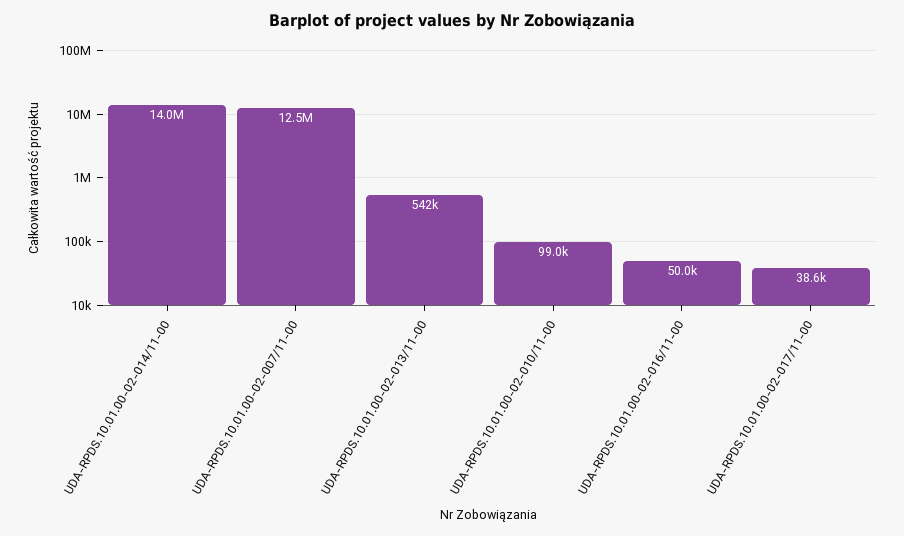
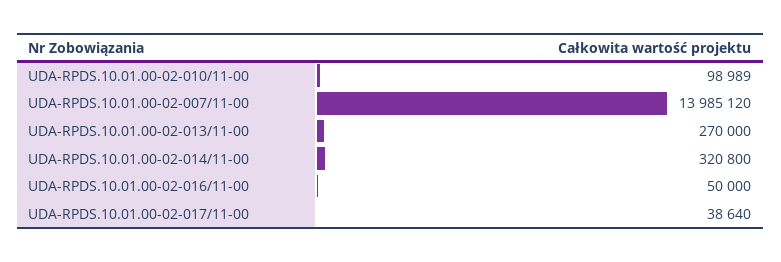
UDA-RPDS.10.01.00-02-014/11-00: 14000000 -> 320800
UDA-RPDS.10.01.00-02-007/11-00: 12500000 -> 13985120
UDA-RPDS.10.01.00-02-013/11-00: 542000 -> 270000

